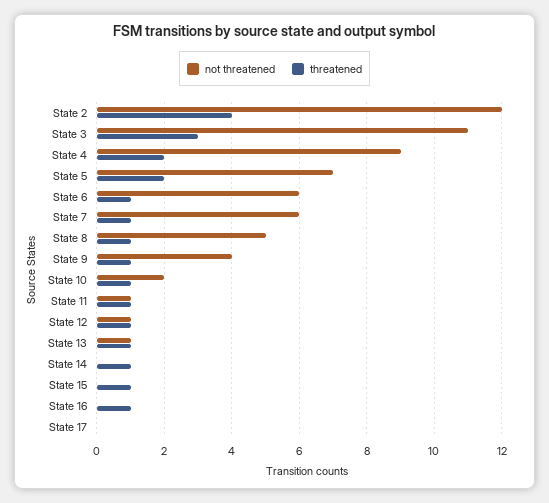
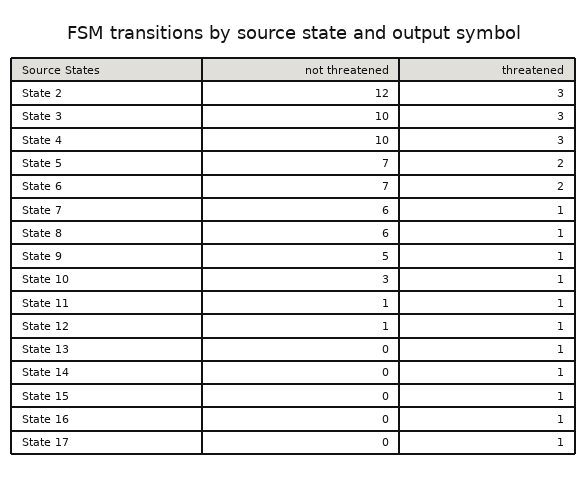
threatened, State 2: 4 -> 3
not threatened, State 3: 11 -> 10
not threatened, State 4: 9 -> 10
threatened, State 4: 2 -> 3
not threatened, State 6: 6 -> 7
threatened, State 6: 1 -> 2
not threatened, State 8: 5 -> 6
not threatened, State 9: 4 -> 5
not threatened, State 10: 2 -> 3
not threatened, State 13: 1 -> 0
threatened, State 17: 0 -> 1

